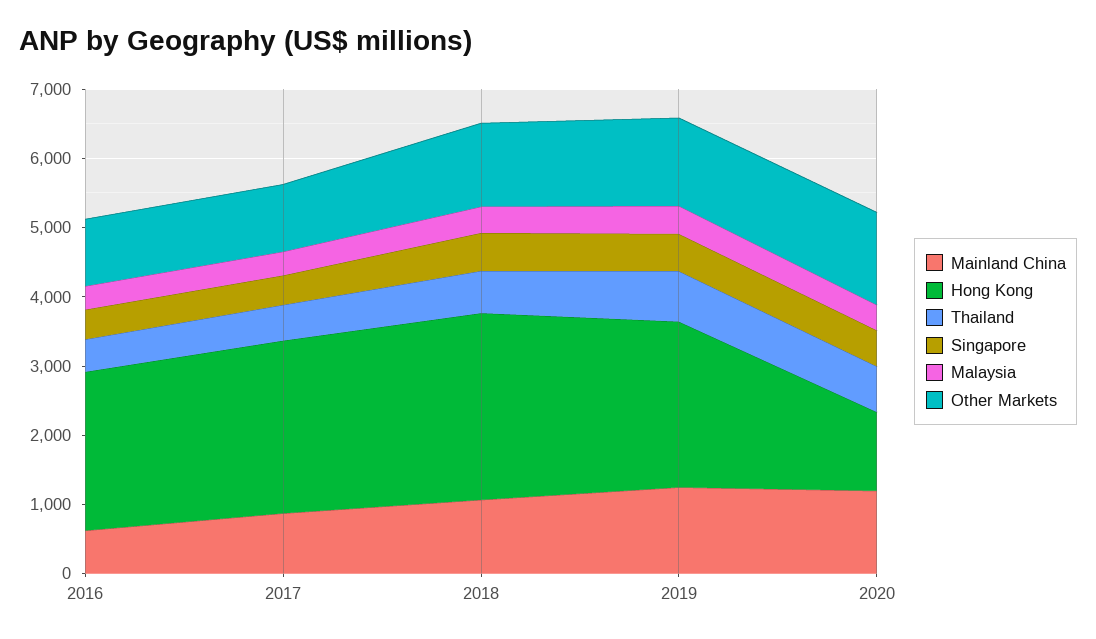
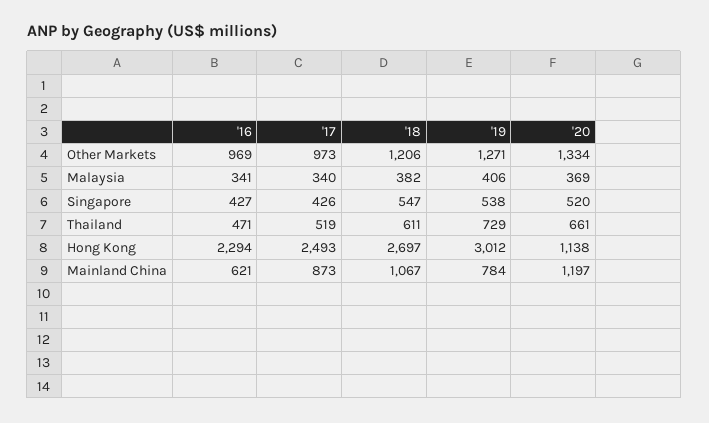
Mainland China, 2019: 1200 -> 784
Hong Kong, 2019: 2400 -> 3012

